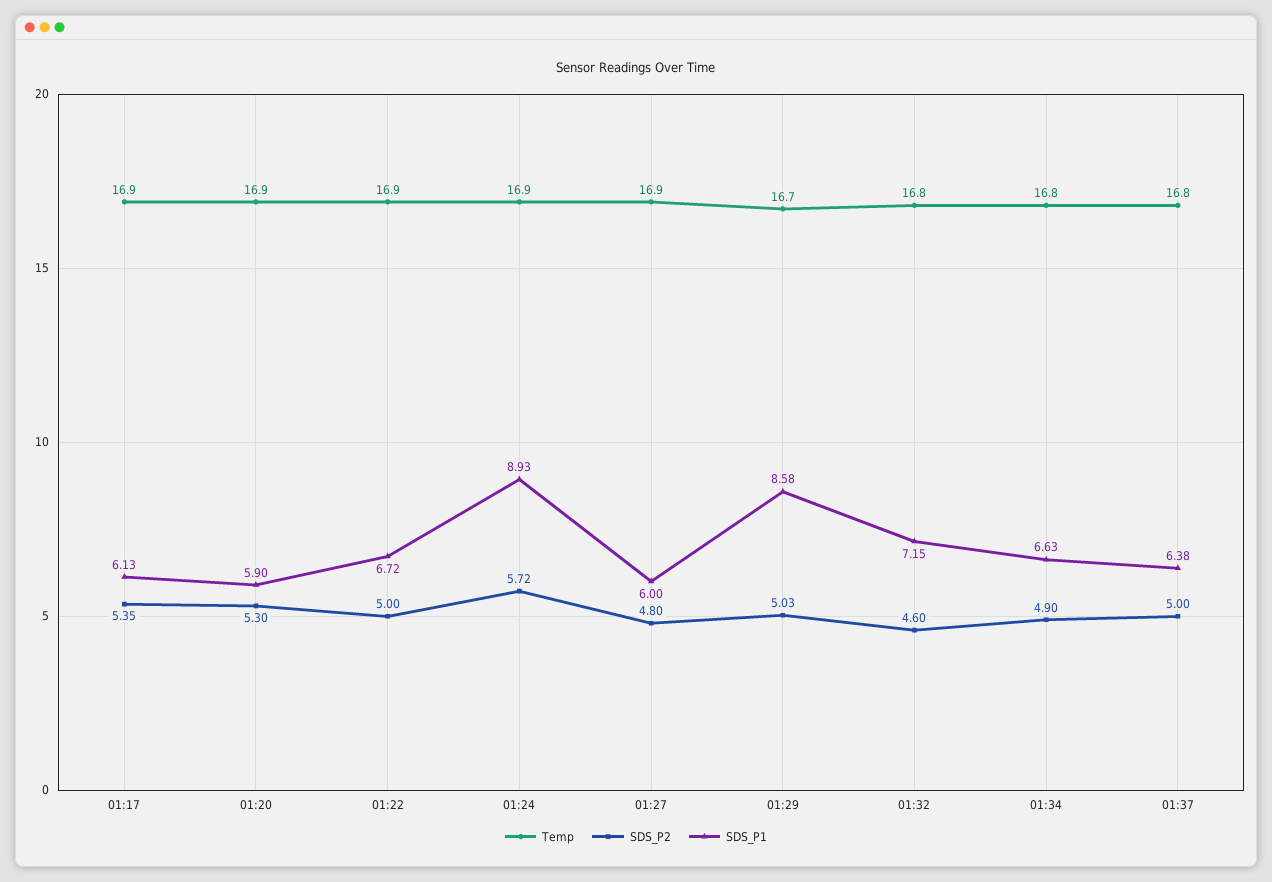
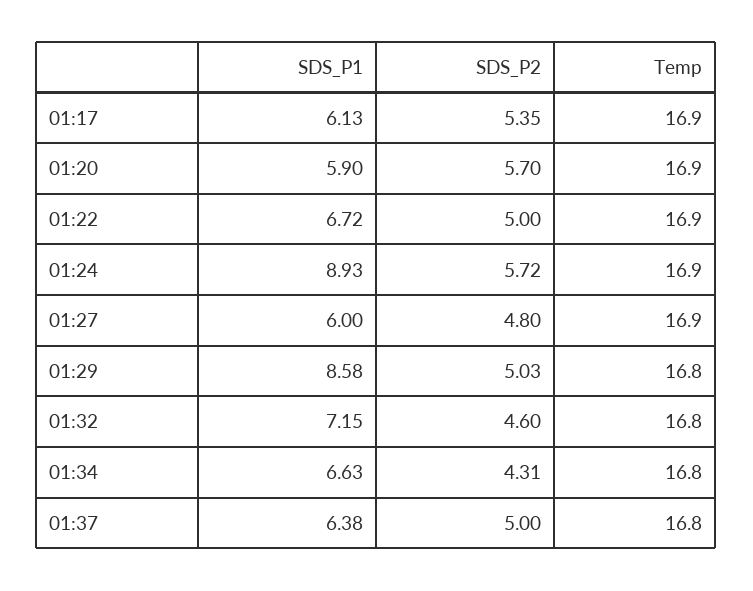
SDS_P2, 01:20: 5.3 -> 5.7
Temp, 01:29: 16.7 -> 16.8
SDS_P2, 01:34: 4.9 -> 4.31

